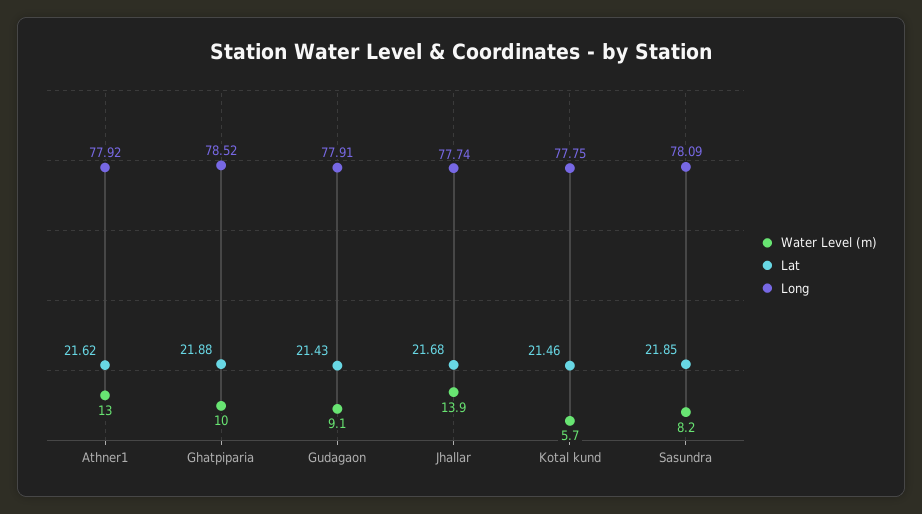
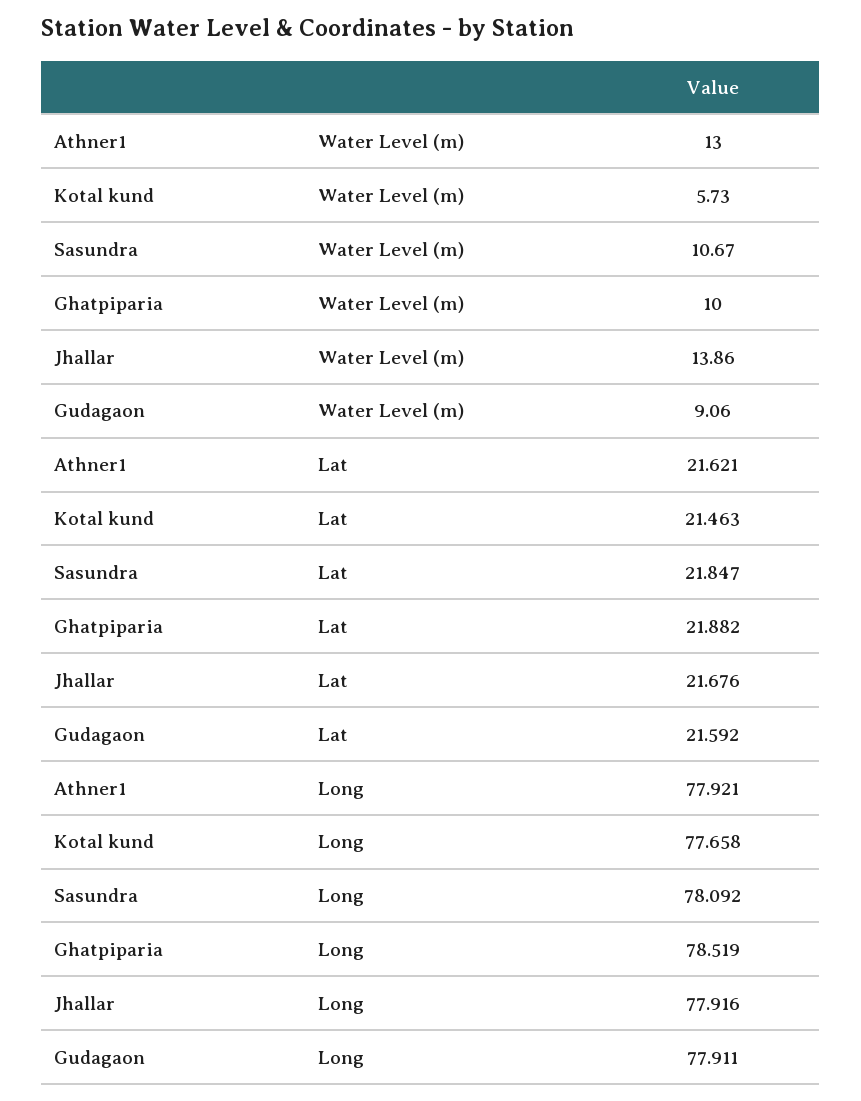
Lat, Gudagaon: 21.43 -> 21.592
Long, Jhallar: 77.74 -> 77.916
Long, Kotal kund: 77.75 -> 77.658
Water Level (m), Sasundra: 8.2 -> 10.67

